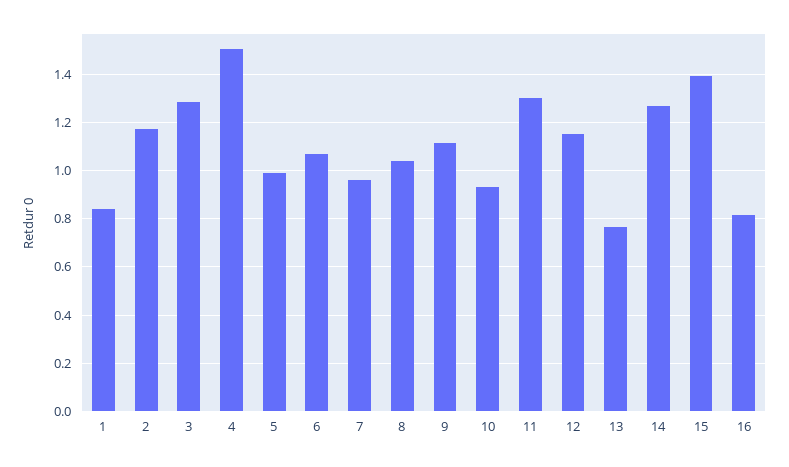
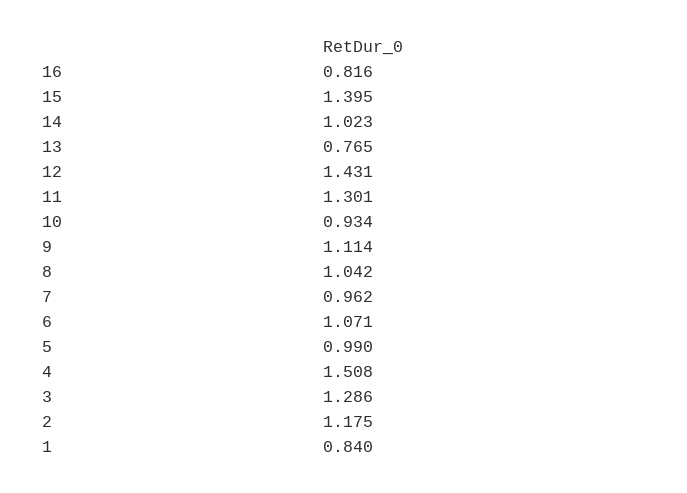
12: 1.15 -> 1.431
14: 1.275 -> 1.023

